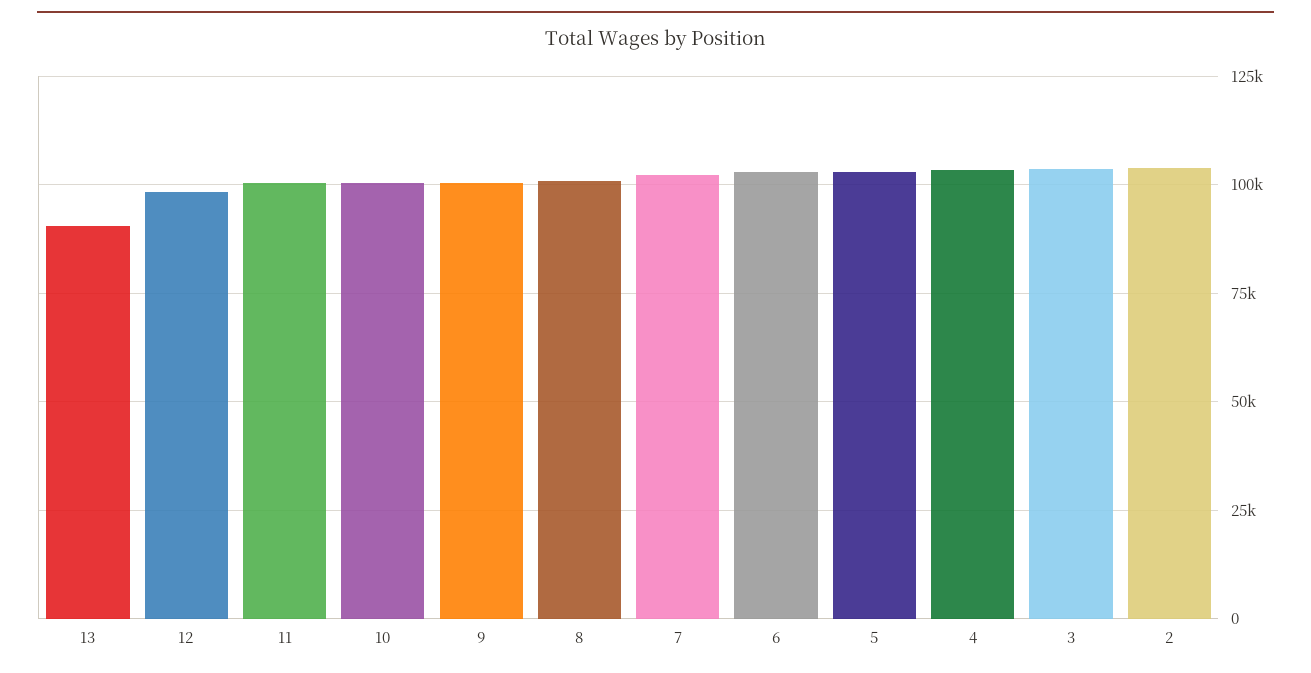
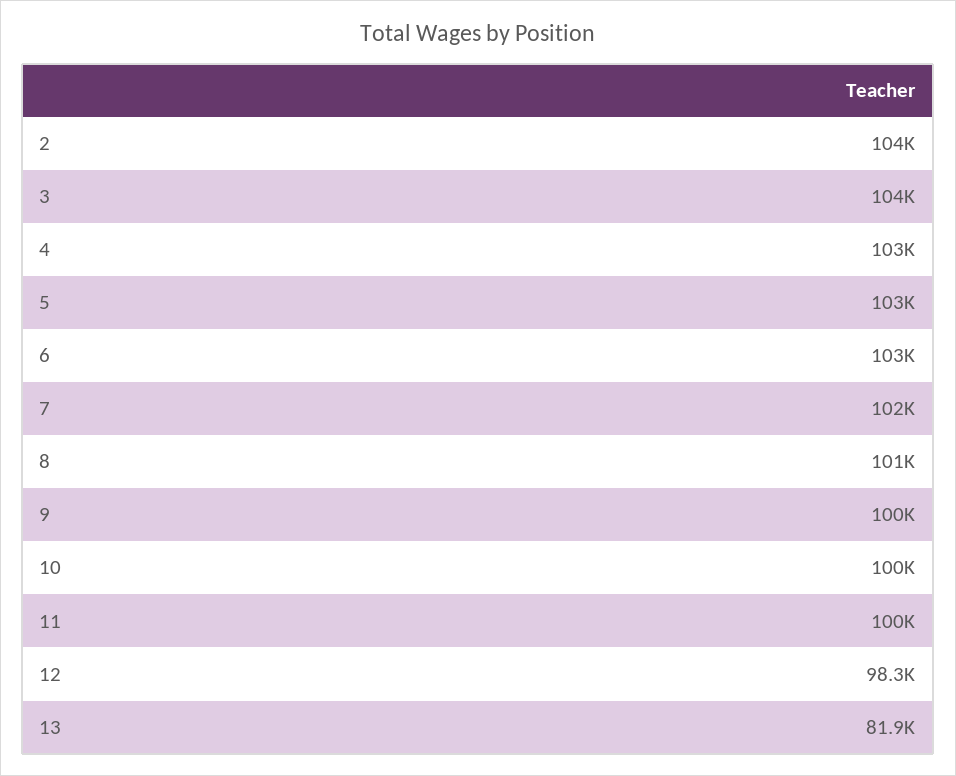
13: 90000 -> 81900

